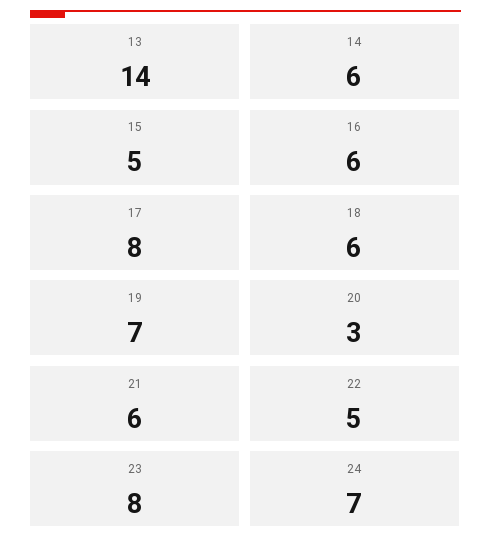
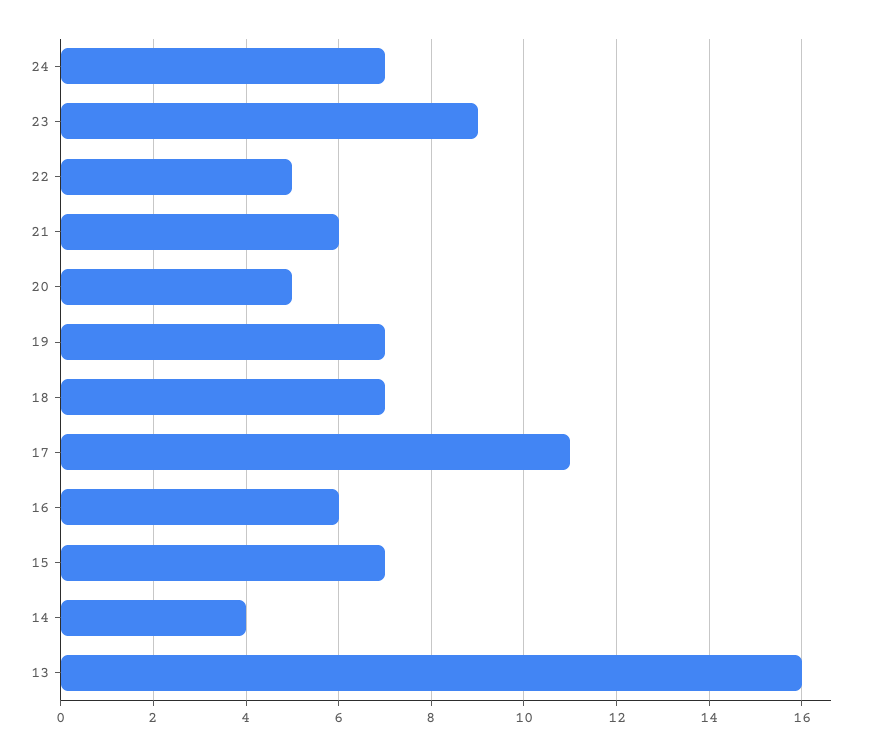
13: 14 -> 16
14: 6 -> 4
15: 5 -> 7
17: 8 -> 11
18: 6 -> 7
20: 3 -> 5
23: 8 -> 9

